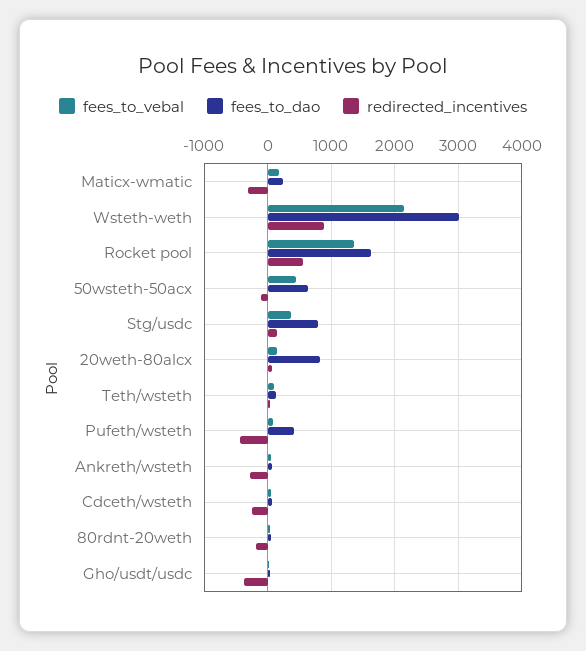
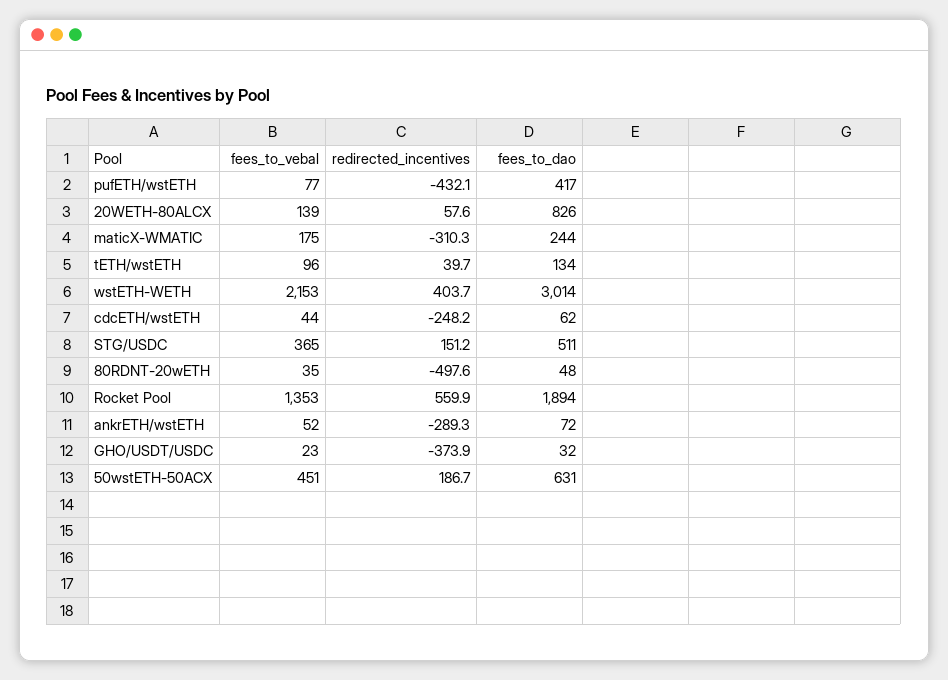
redirected_incentives, Wsteth-weth: 900 -> 403.7
fees_to_dao, Rocket pool: 1600 -> 1894
redirected_incentives, 50wsteth-50acx: -100 -> 186.7
fees_to_dao, Stg/usdc: 800 -> 511
redirected_incentives, 80rdnt-20weth: -200 -> -497.6

